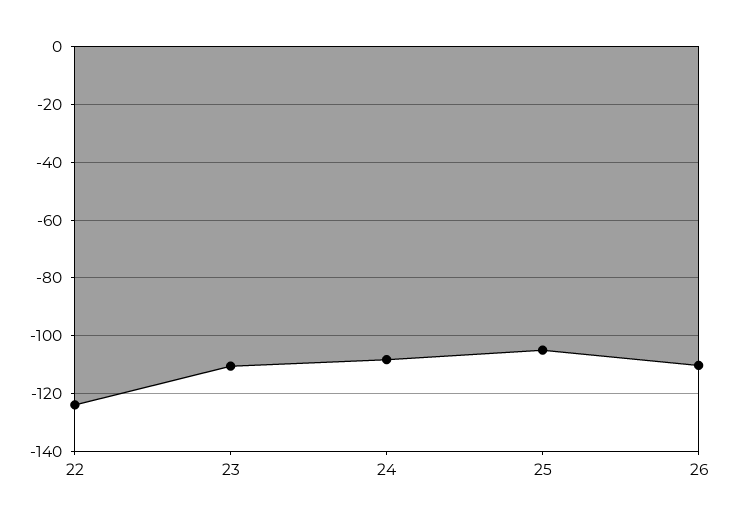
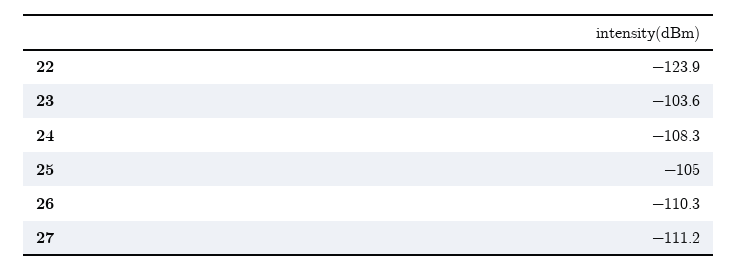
23: -110 -> -103.6
27: none -> -111.2

